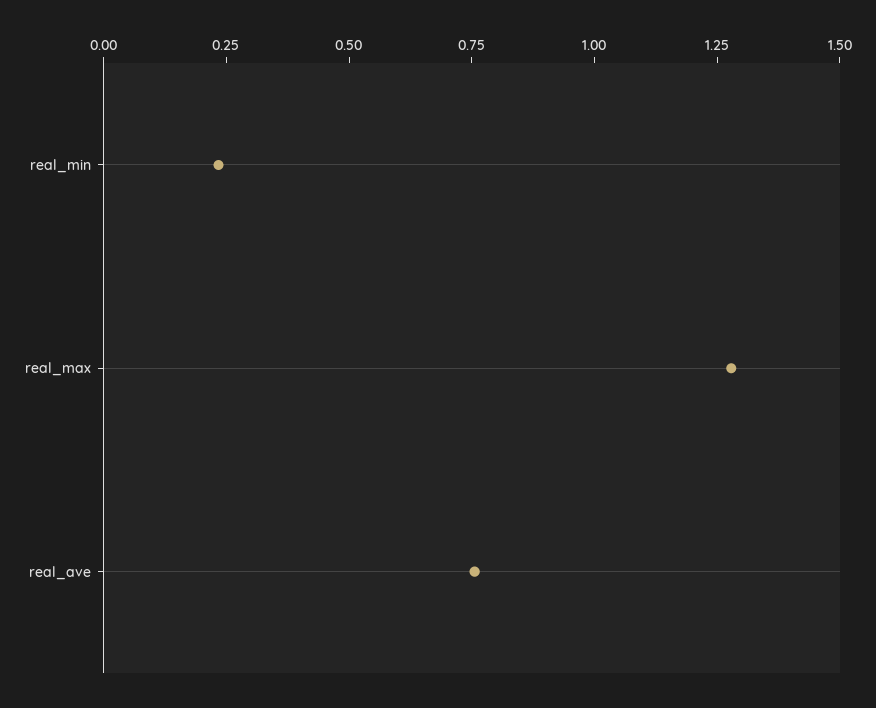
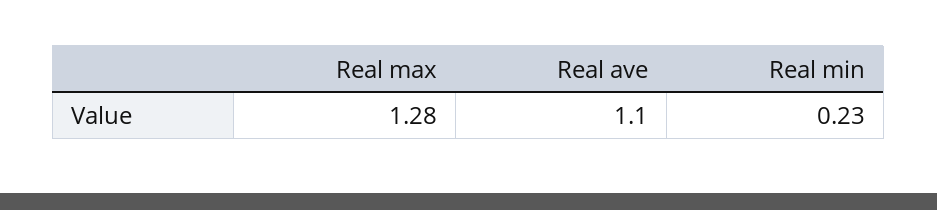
real_ave: 0.75 -> 1.1

